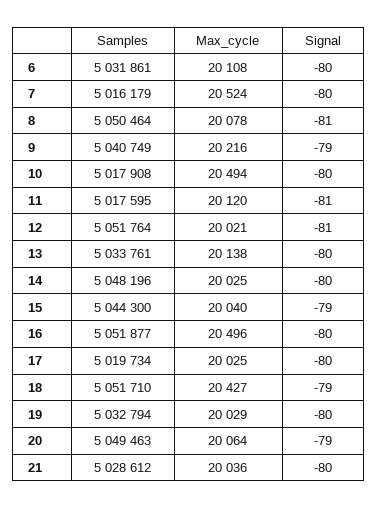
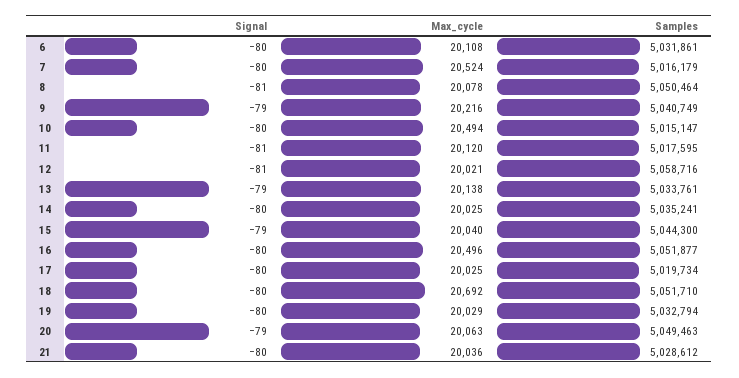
Samples, 10: 5017908 -> 5015147
Samples, 12: 5051764 -> 5058716
Signal, 13: -80 -> -79
Samples, 14: 5048196 -> 5035241
Max_cycle, 18: 20427 -> 20692
Signal, 18: -79 -> -80
Max_cycle, 20: 20064 -> 20063

